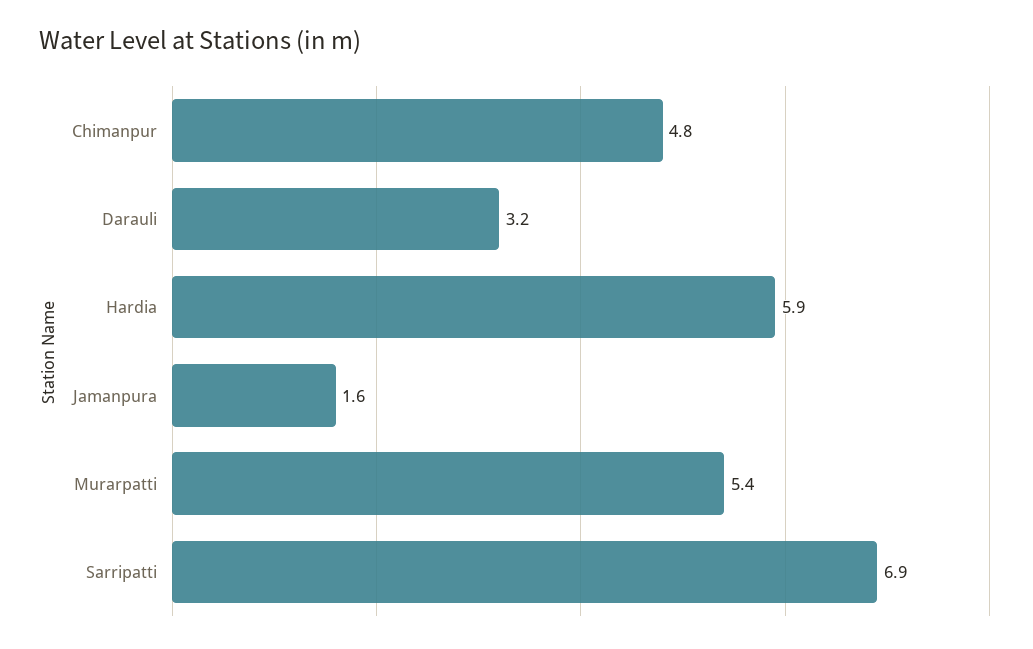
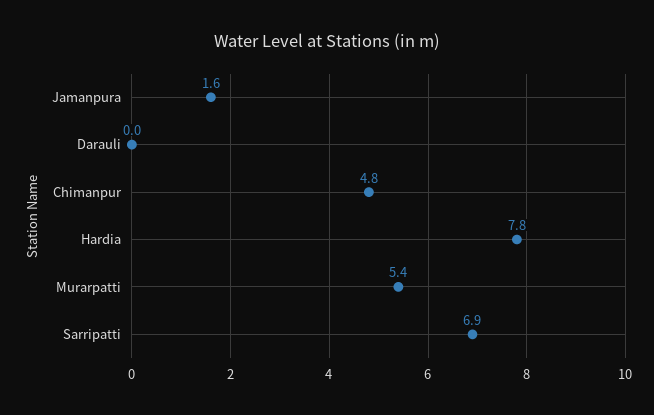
Darauli: 3.2 -> 0
Hardia: 5.9 -> 7.8

